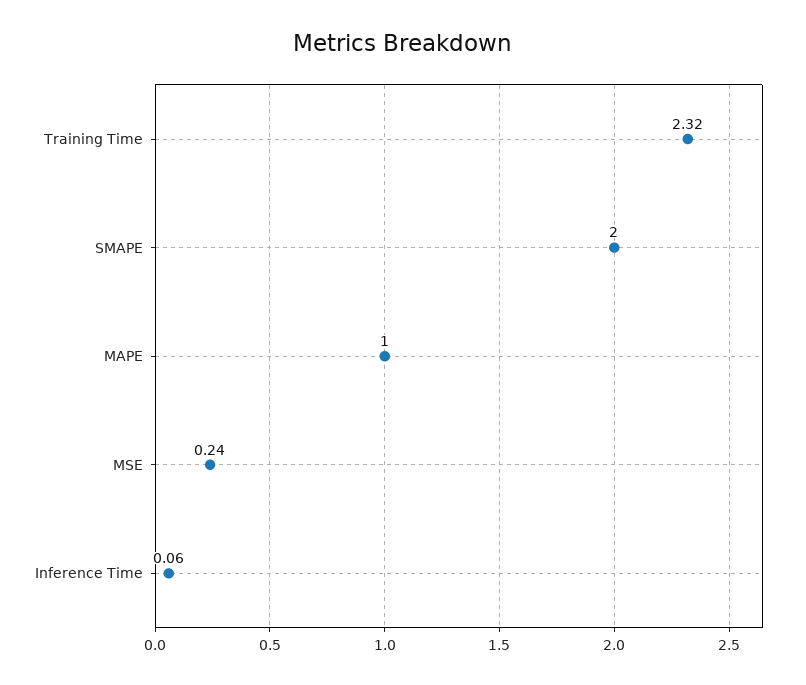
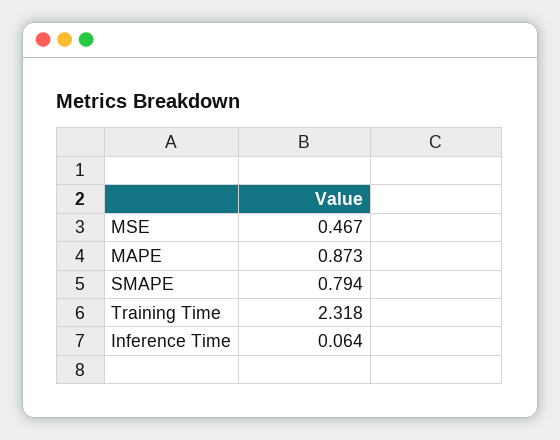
SMAPE: 2 -> 0.794
MAPE: 1 -> 0.873
MSE: 0.24 -> 0.467

